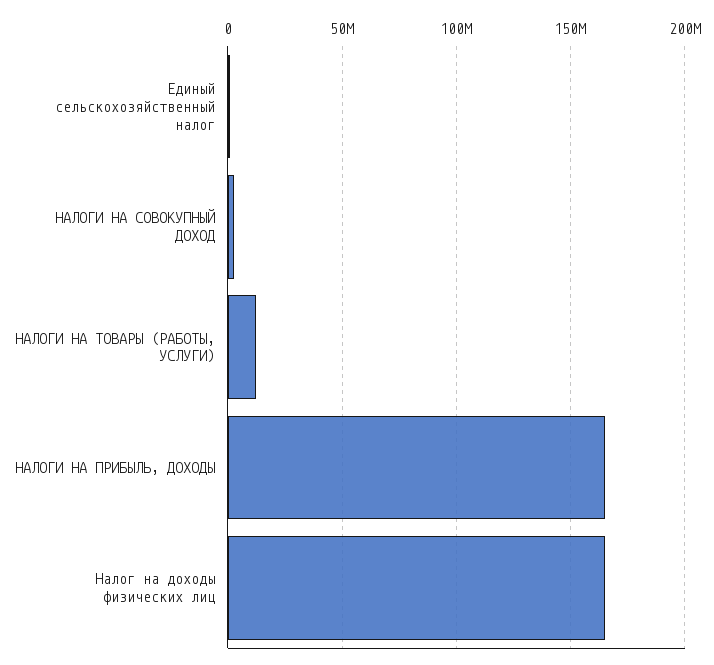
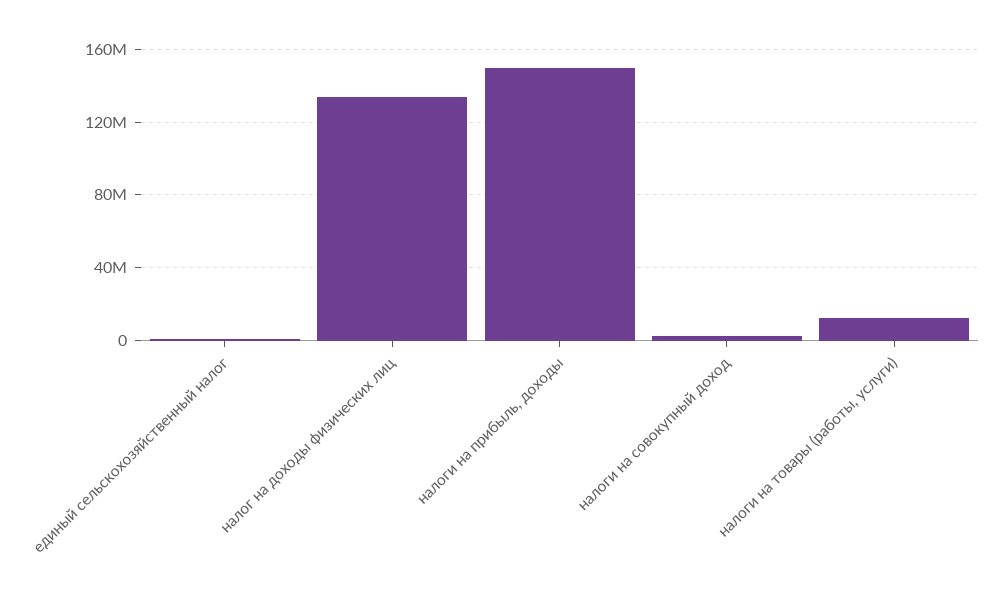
НАЛОГИ НА ПРИБЫЛЬ, ДОХОДЫ: 165000000 -> 150000000
Налог на доходы физических лиц: 165000000 -> 135000000

